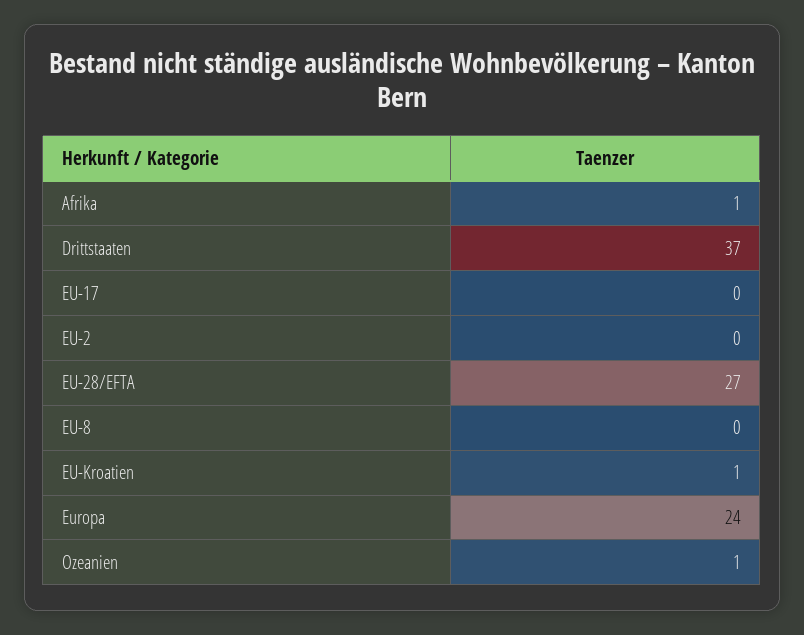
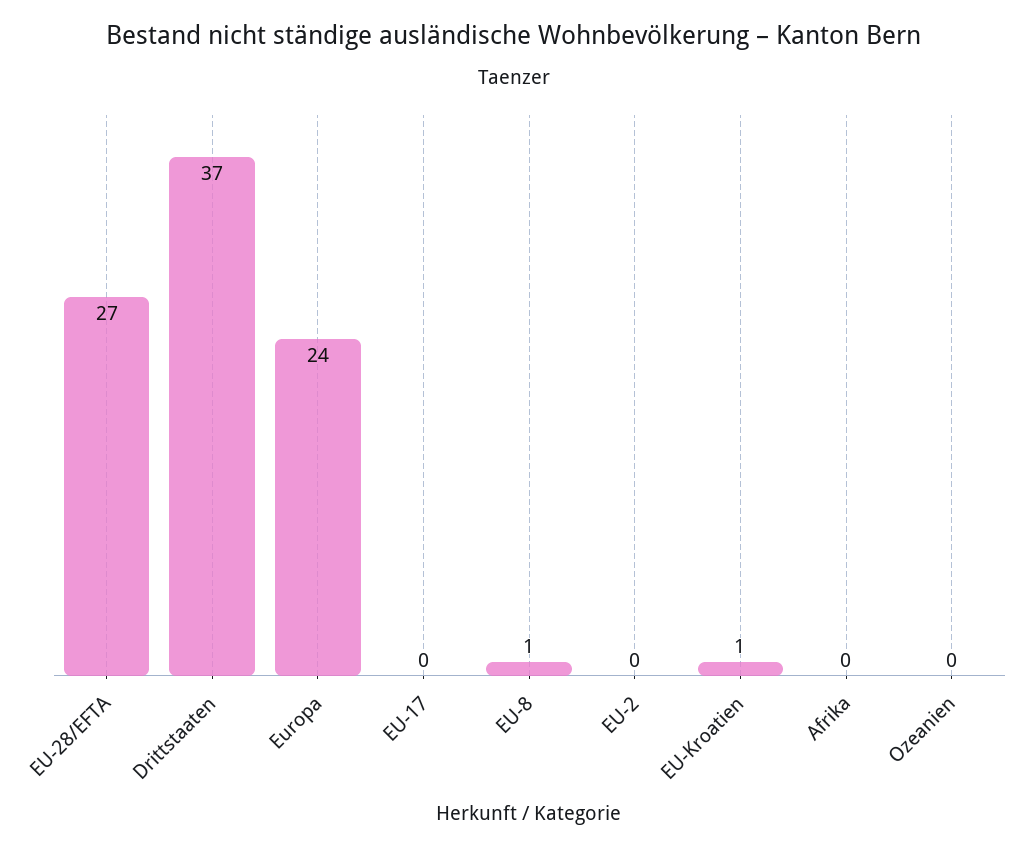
Afrika: 1 -> 0
EU-8: 0 -> 1
Ozeanien: 1 -> 0

